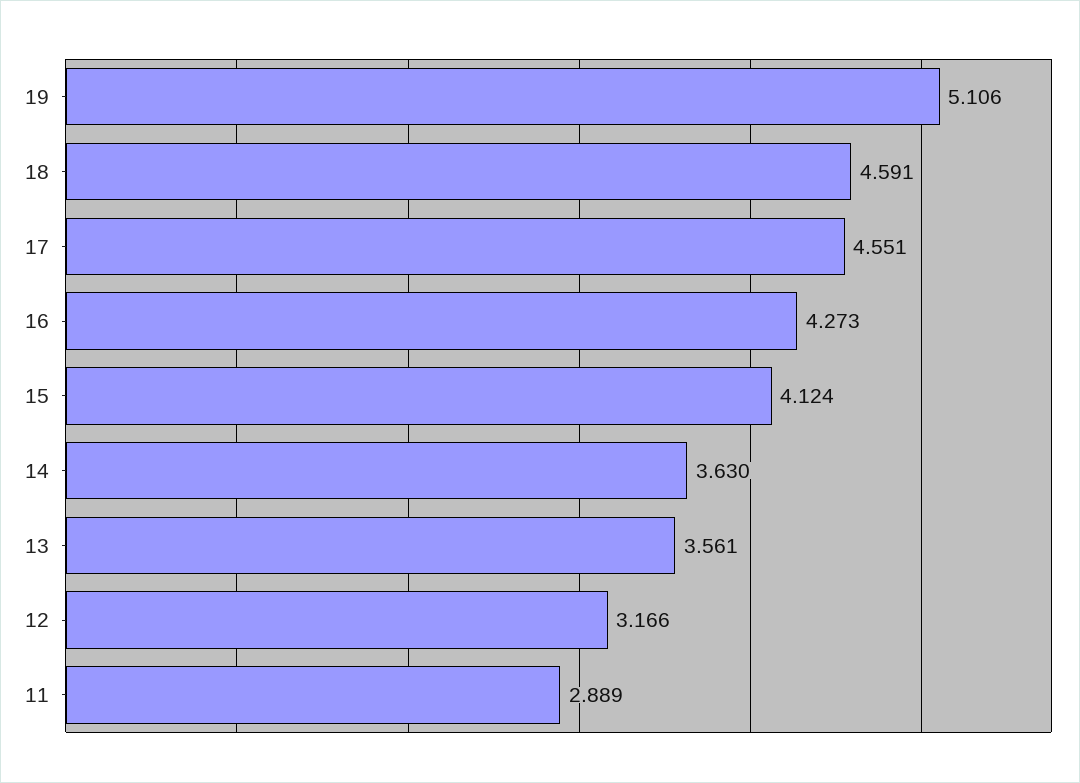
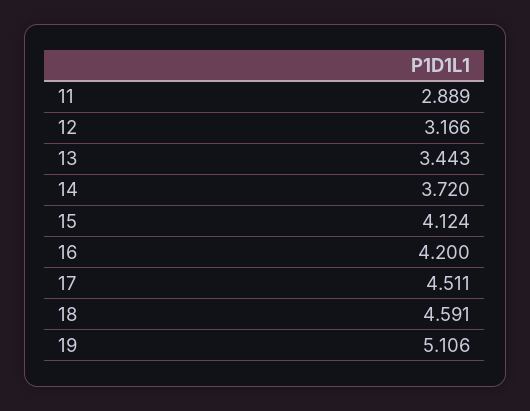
17: 4.551 -> 4.511
16: 4.273 -> 4.2
14: 3.63 -> 3.72
13: 3.561 -> 3.443

